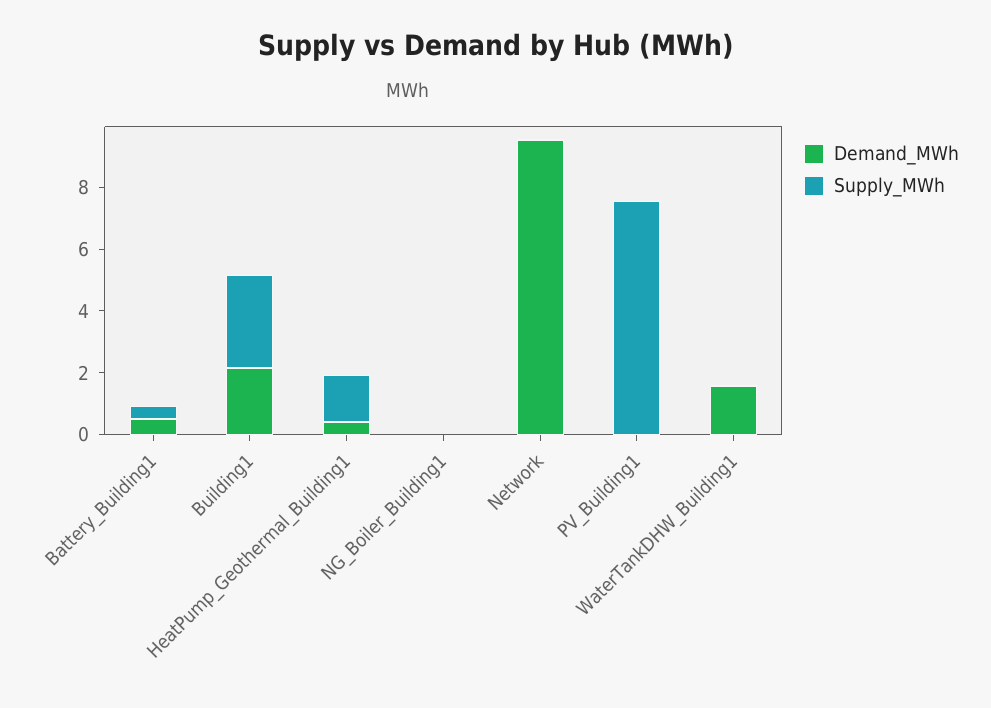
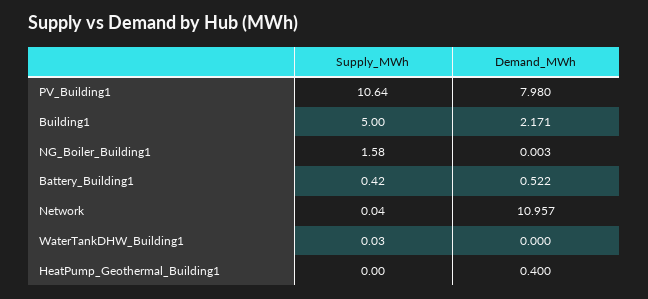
Supply_MWh, Building1: 3 -> 5
Supply_MWh, HeatPump_Geothermal_Building1: 1.5 -> 0
Supply_MWh, NG_Boiler_Building1: 0 -> 1.58
Demand_MWh, Network: 9.5 -> 10.957
Demand_MWh, PV_Building1: 0 -> 7.98
Supply_MWh, PV_Building1: 7.5 -> 10.64
Demand_MWh, WaterTankDHW_Building1: 1.5 -> 0

